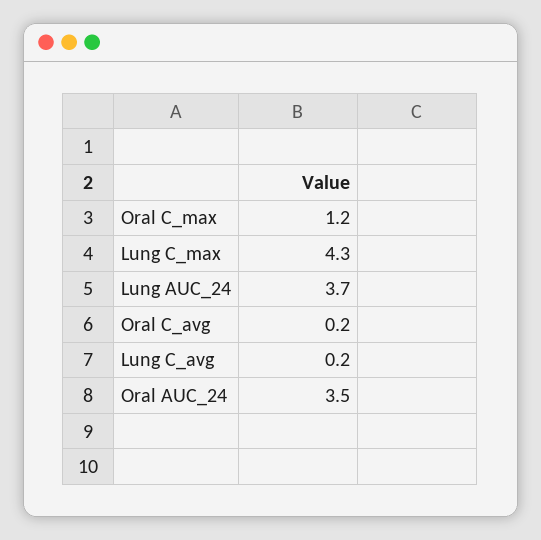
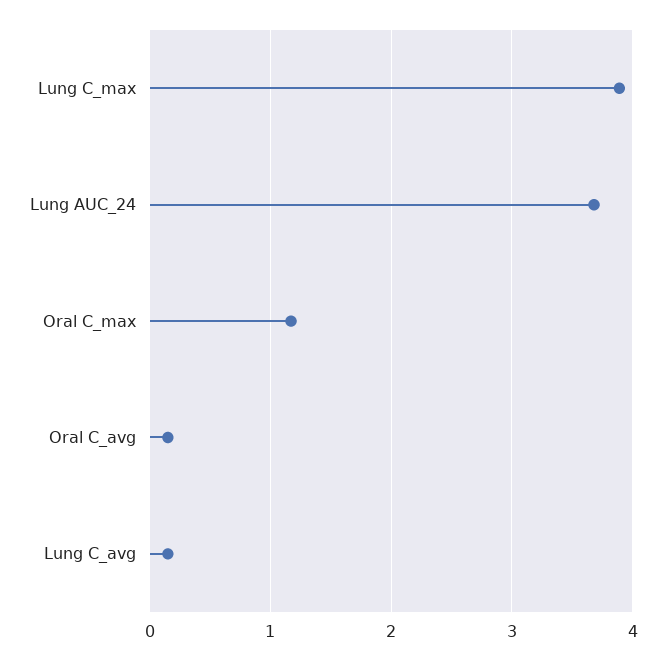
Lung C_max: 4.3 -> 3.9
Oral AUC_24: 3.5 -> none

